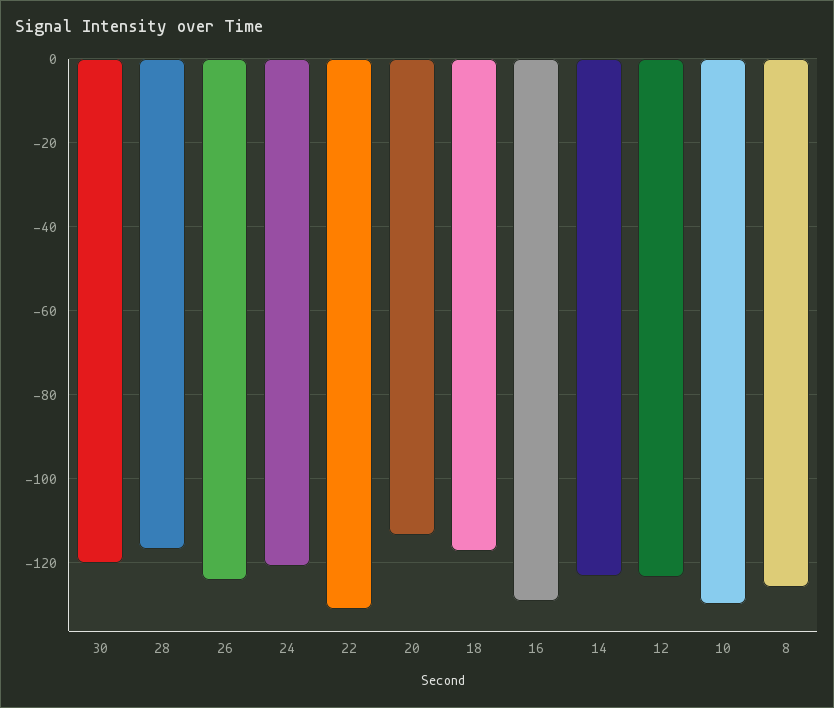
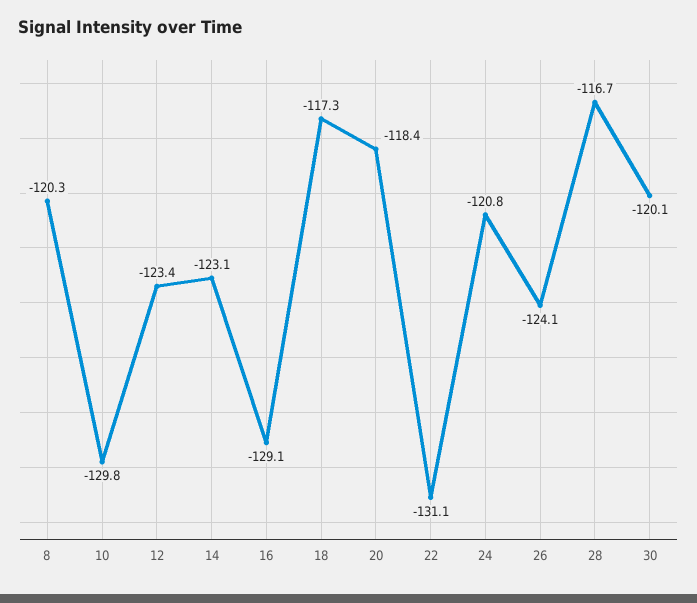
20: -114 -> -118.4
8: -126 -> -120.3

